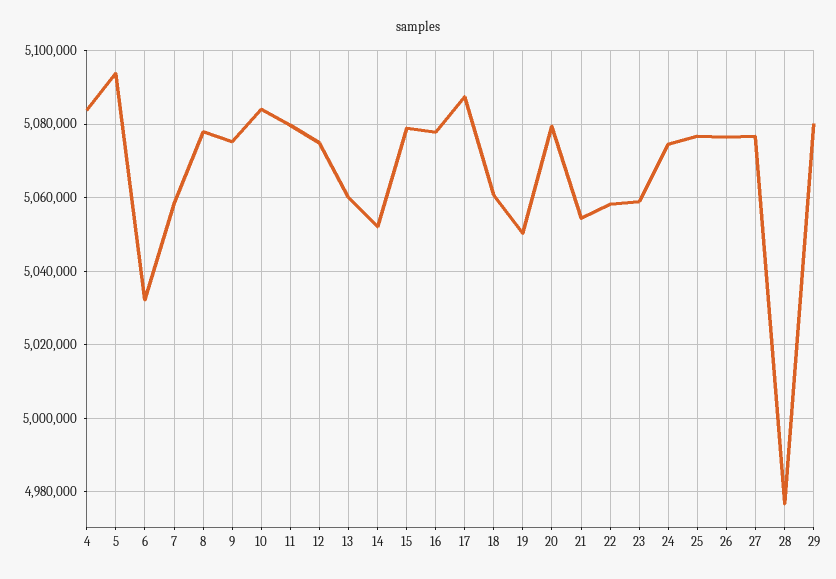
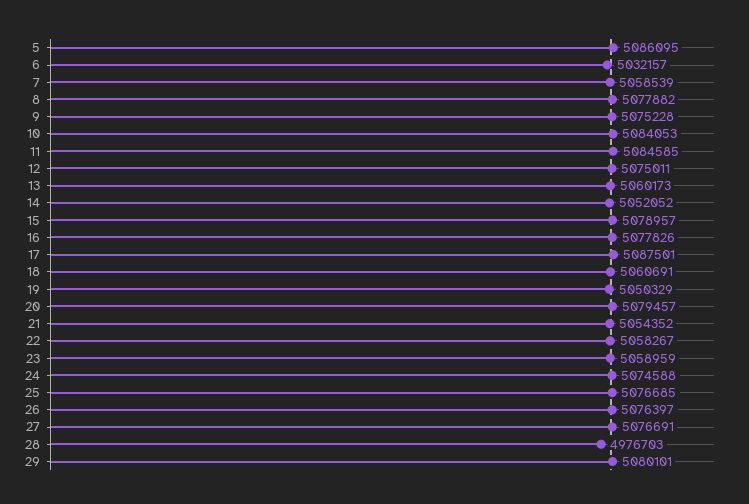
4: 5084000 -> none
5: 5094000 -> 5086095
11: 5080000 -> 5084585

